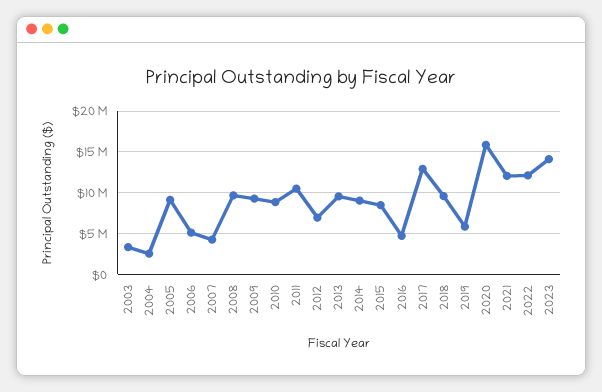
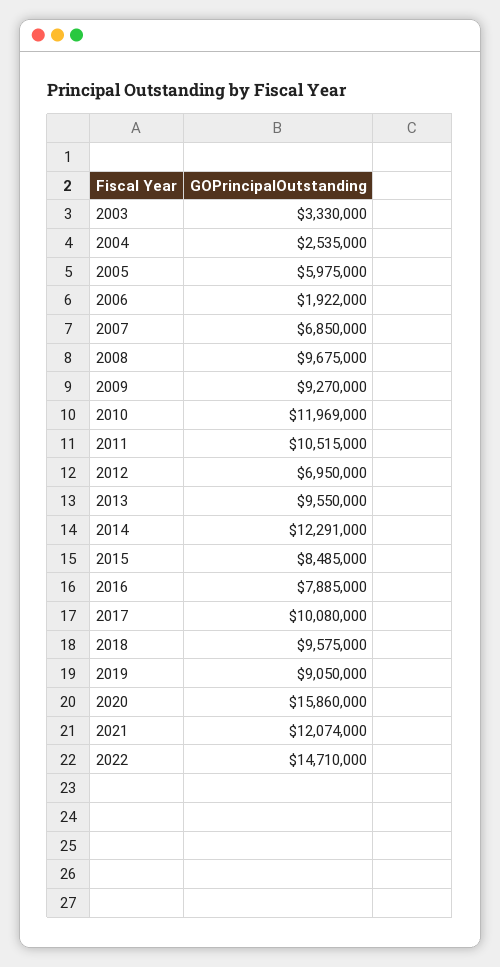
2005: 9000000 -> 5975000
2006: 5000000 -> 1922000
2007: 4000000 -> 6850000
2010: 9000000 -> 11969000
2014: 9000000 -> 12291000
2016: 5000000 -> 7885000
2017: 13000000 -> 10080000
2019: 6000000 -> 9050000
2022: 12000000 -> 14710000
2023: 14000000 -> none

